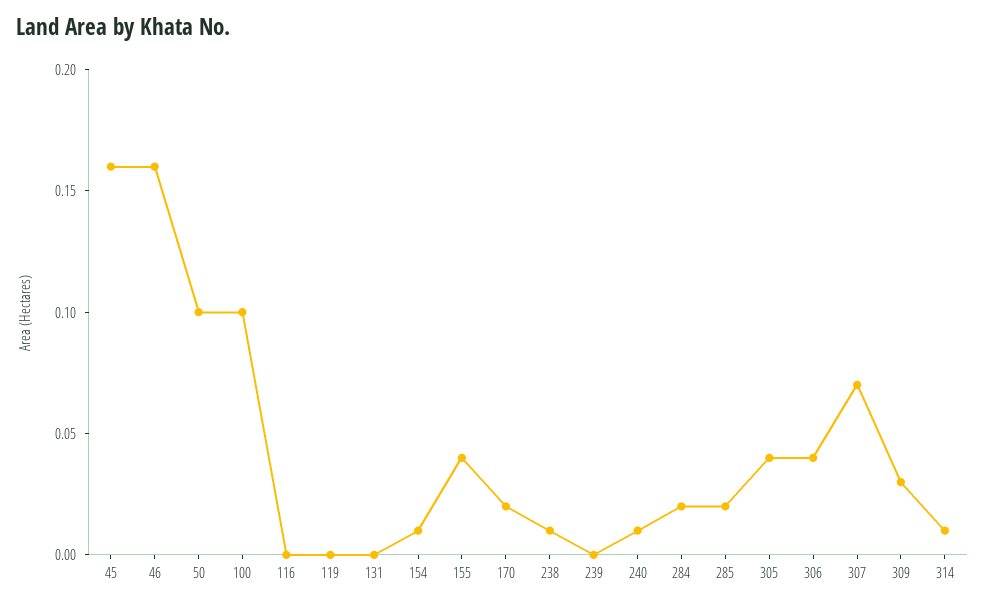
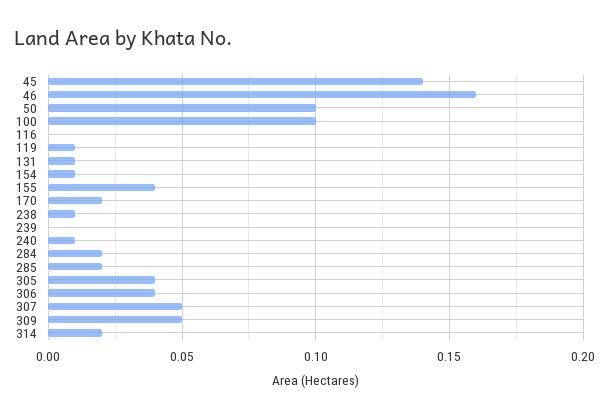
45: 0.16 -> 0.14
119: 0 -> 0.01
131: 0 -> 0.01
307: 0.07 -> 0.05
309: 0.03 -> 0.05
314: 0.01 -> 0.02

